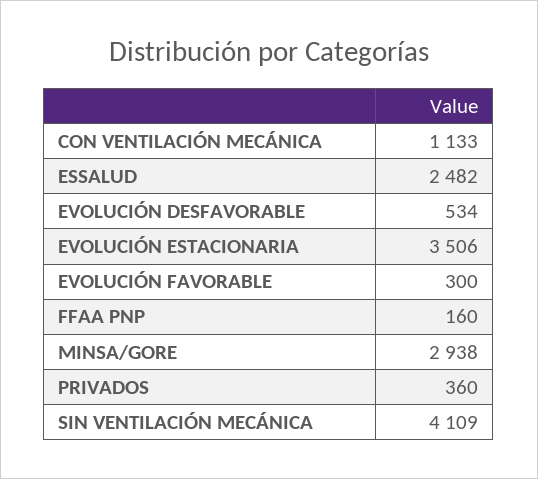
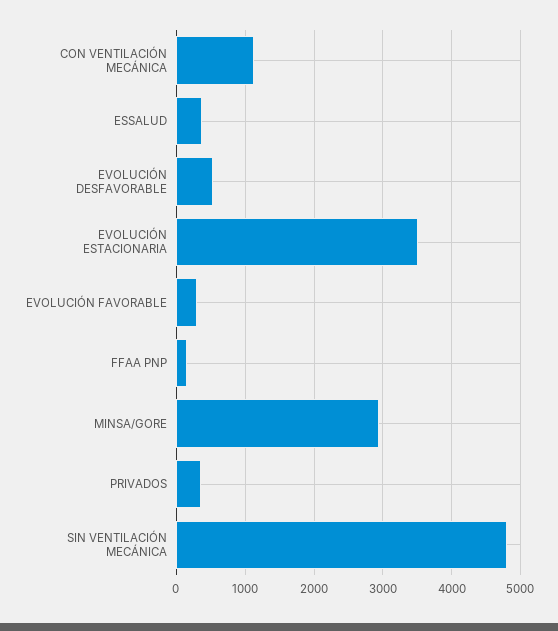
ESSALUD: 2482 -> 400
SIN VENTILACIÓN MECÁNICA: 4109 -> 4800

